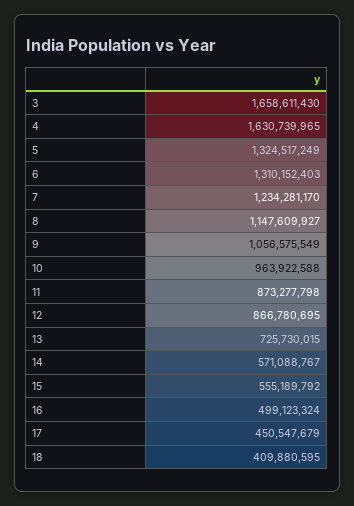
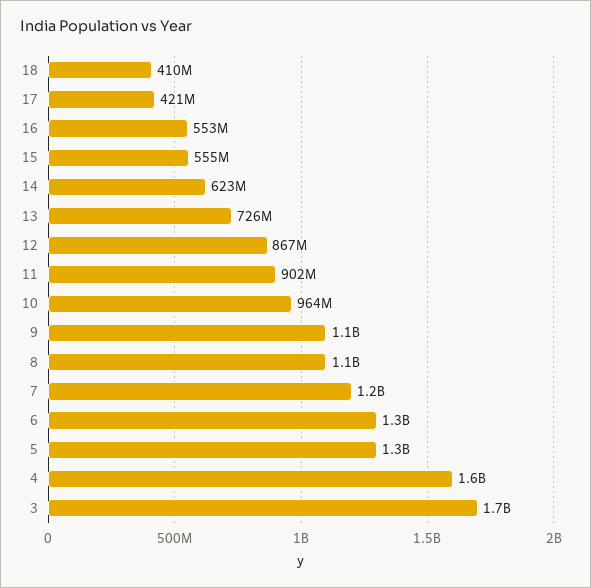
11: 873277798 -> 902000000
14: 571088767 -> 623000000
16: 499123324 -> 553000000
17: 450547679 -> 421000000

